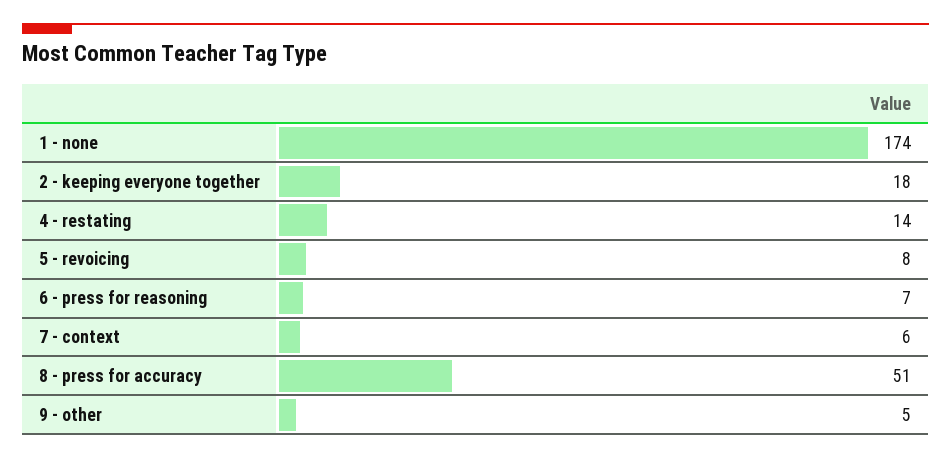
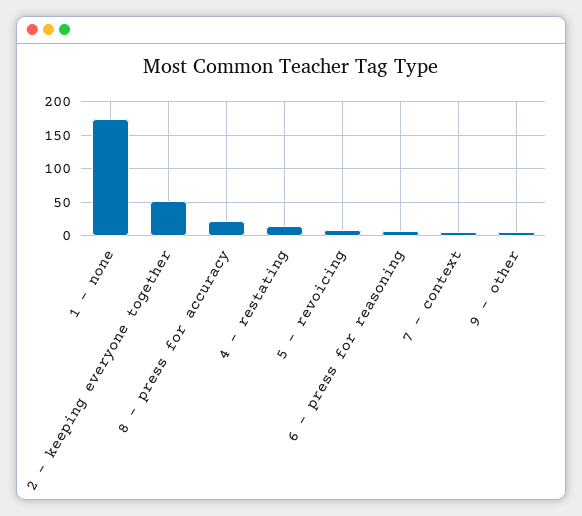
2 - keeping everyone together: 18 -> 50
8 - press for accuracy: 51 -> 20

